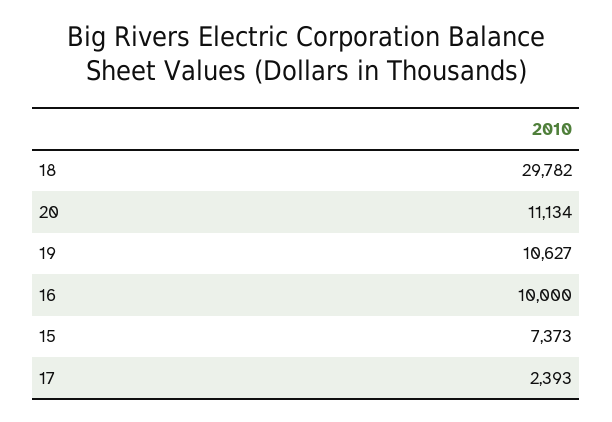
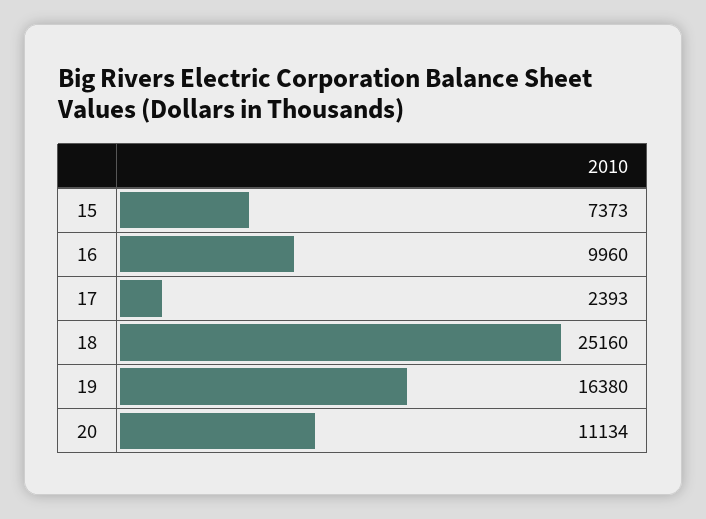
18: 29782 -> 25160
19: 10627 -> 16380
16: 10000 -> 9960

